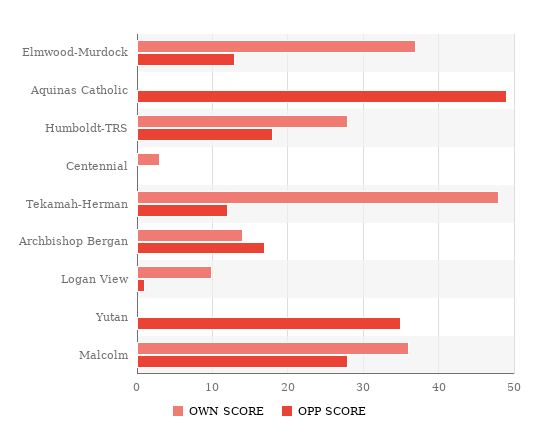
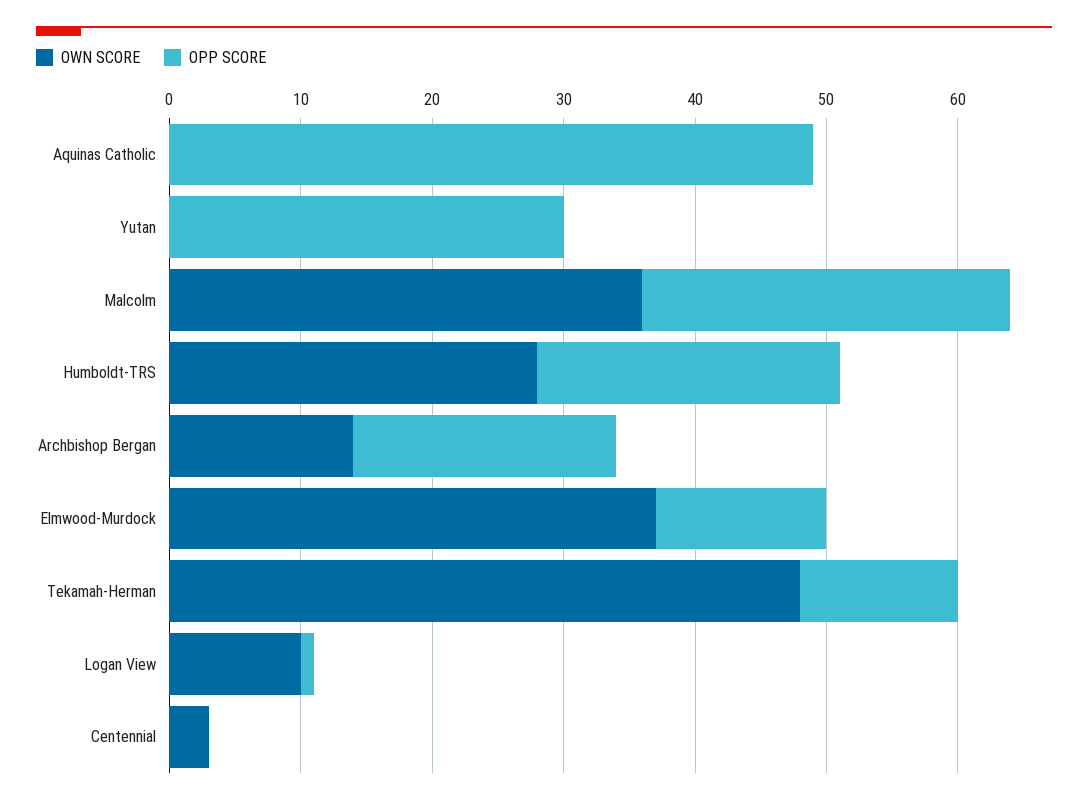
OPP SCORE, Humboldt-TRS: 18 -> 23
OPP SCORE, Archbishop Bergan: 17 -> 20
OPP SCORE, Yutan: 35 -> 30

